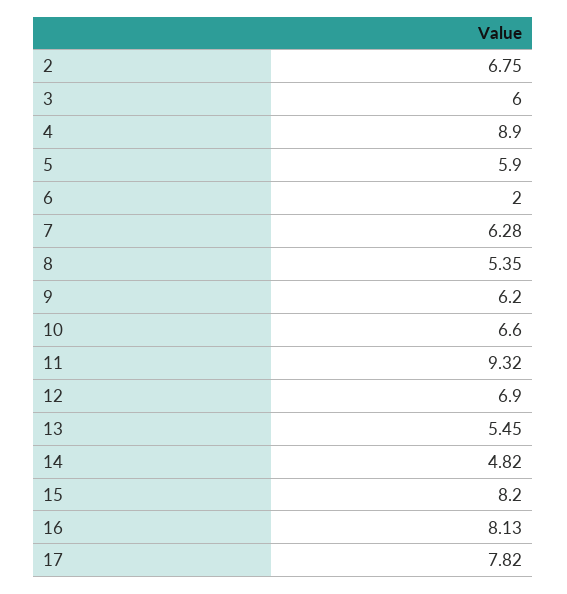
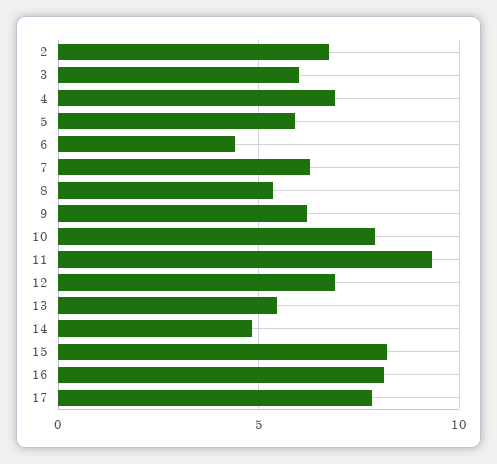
4: 8.9 -> 7
6: 2 -> 4.5
10: 6.6 -> 8

